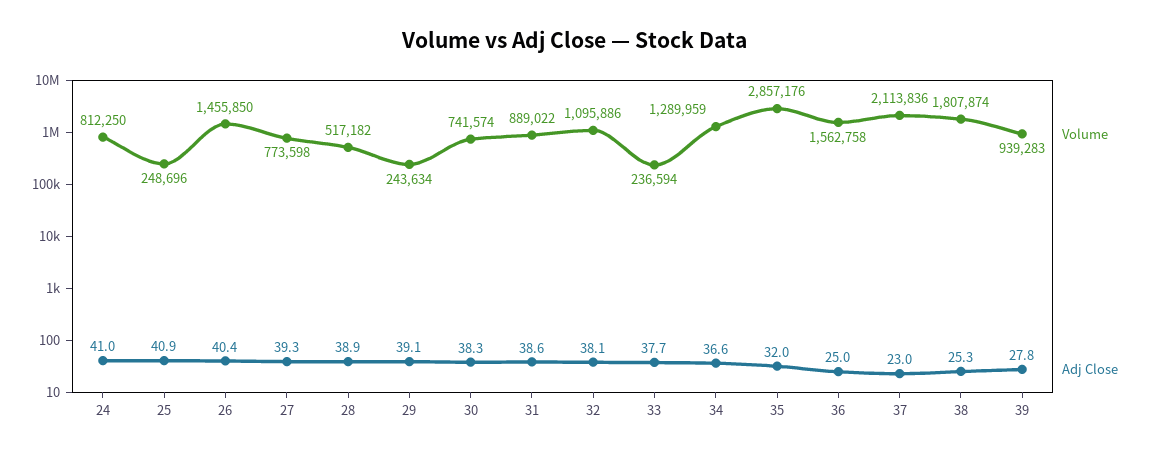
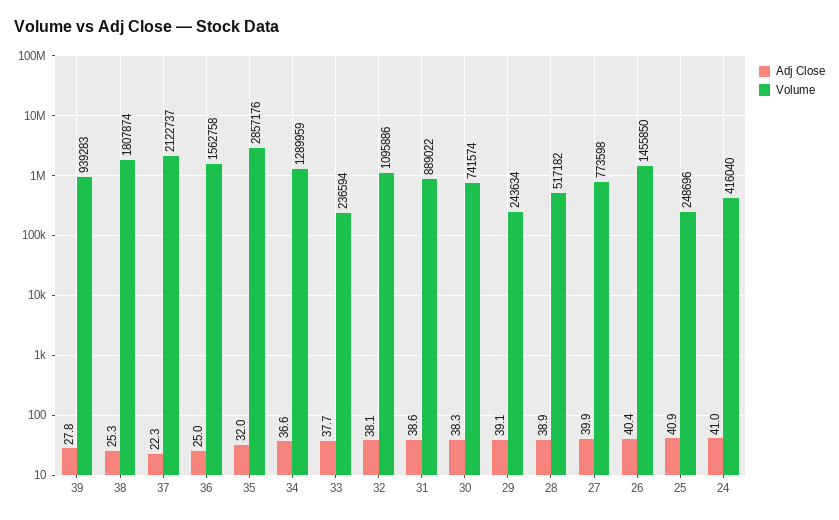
Volume, 24: 812250 -> 416040
Adj Close, 27: 39.3 -> 39.9
Volume, 37: 2113836 -> 2122737
Adj Close, 37: 23 -> 22.3

